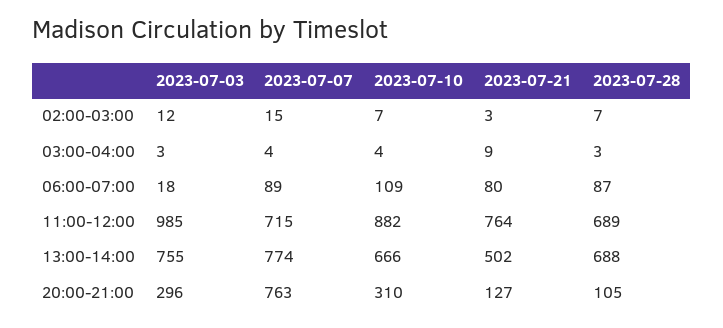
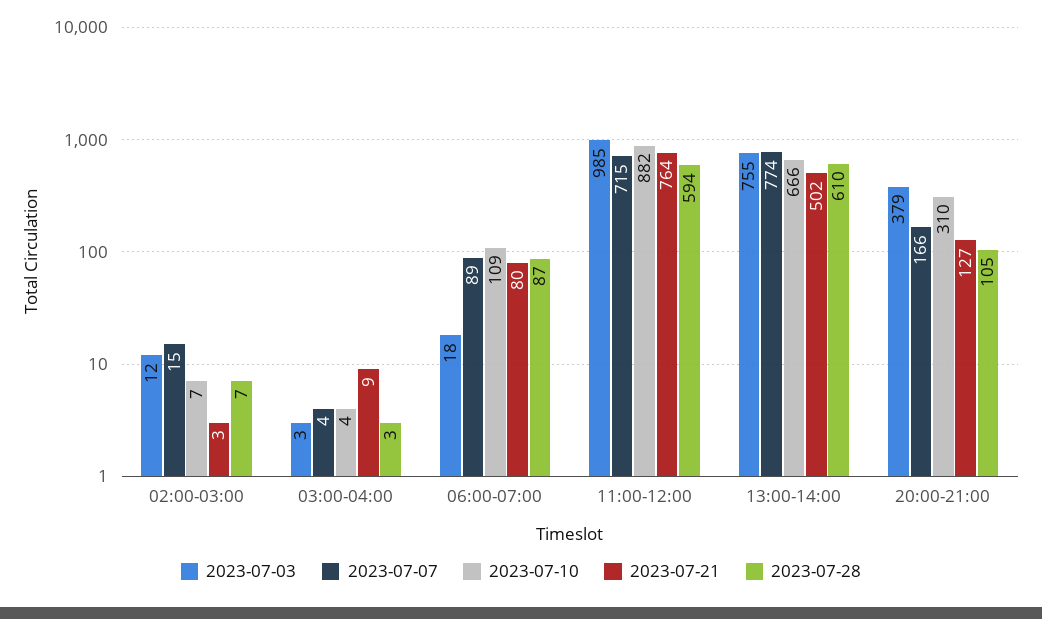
2023-07-28, 11:00-12:00: 689 -> 594
2023-07-28, 13:00-14:00: 688 -> 610
2023-07-03, 20:00-21:00: 296 -> 379
2023-07-07, 20:00-21:00: 763 -> 166

